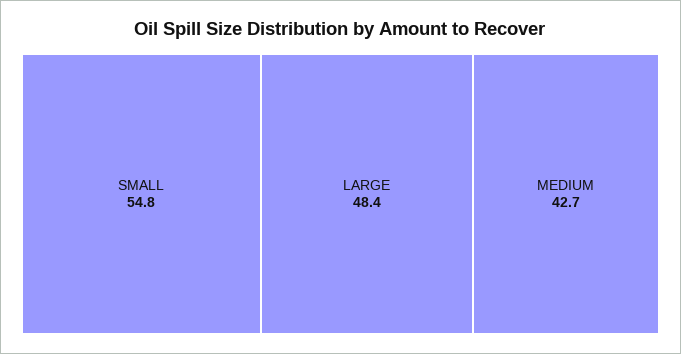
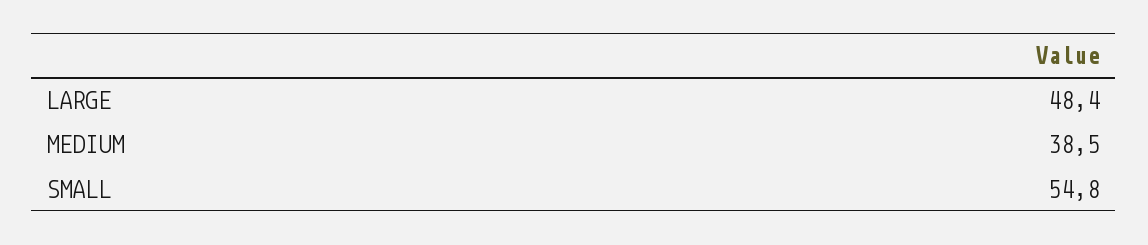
MEDIUM: 42.7 -> 38.5

